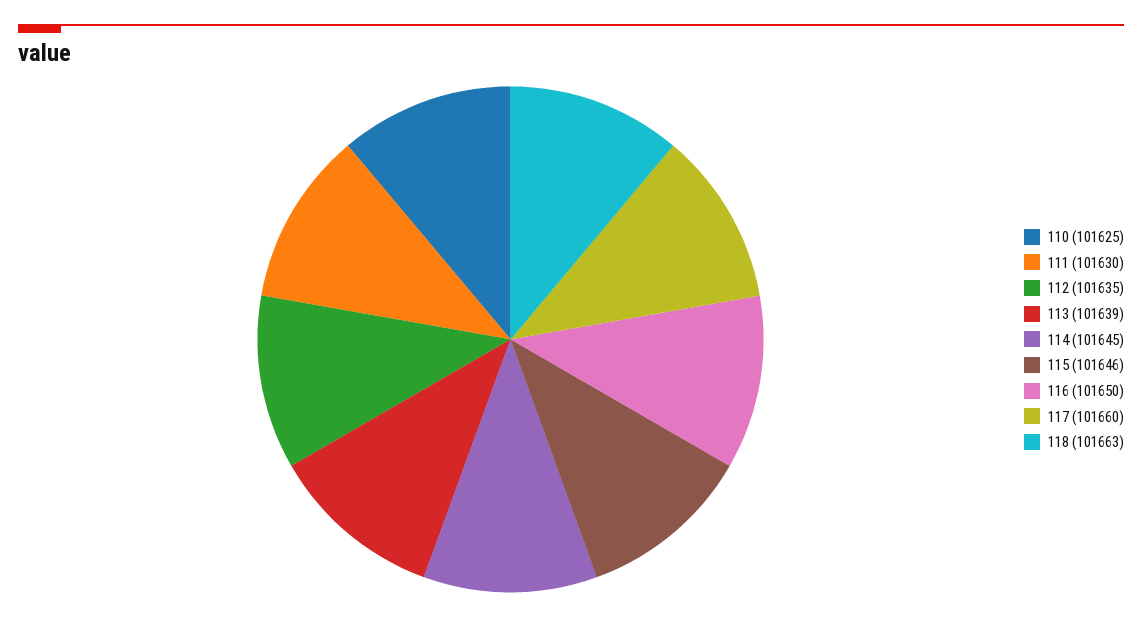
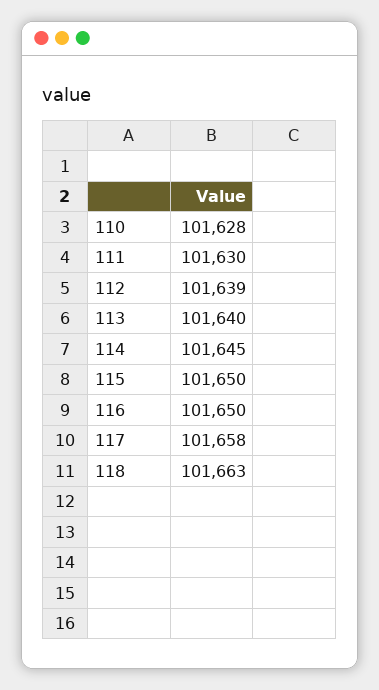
110: 101625 -> 101628
112: 101635 -> 101639
113: 101639 -> 101640
115: 101646 -> 101650
117: 101660 -> 101658

